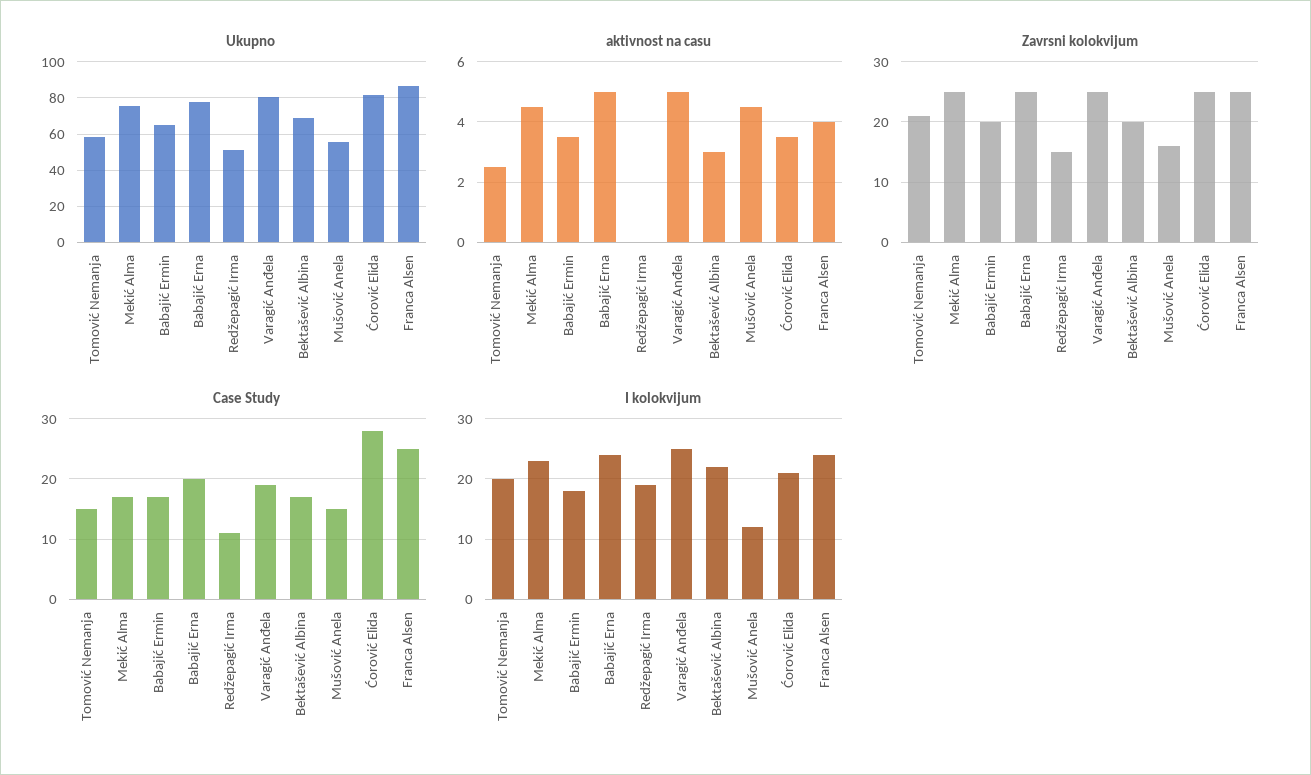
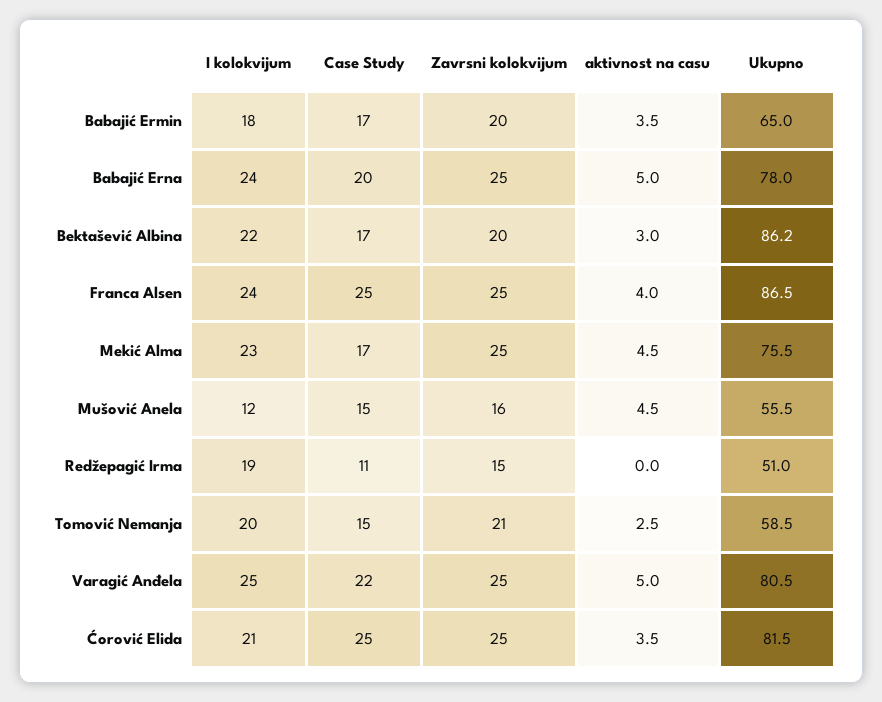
Ukupno, Bektašević Albina: 70 -> 86.2
Case Study, Varagić Anđela: 19 -> 22
Case Study, Ćorović Elida: 28 -> 25

